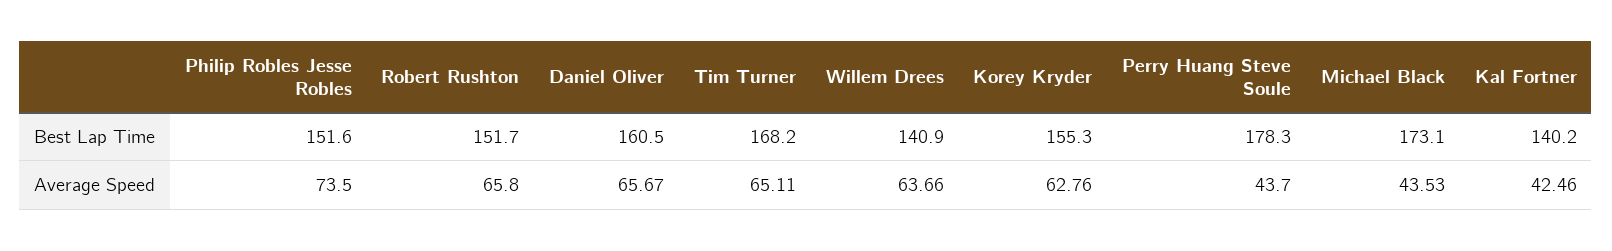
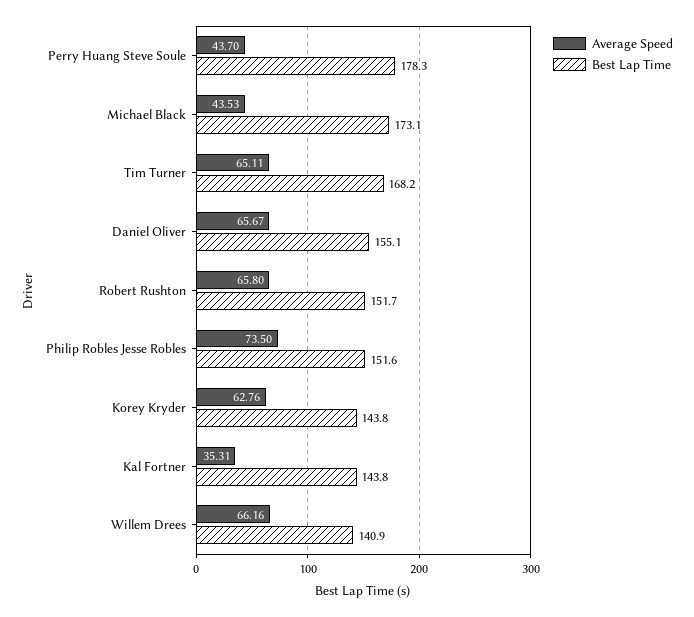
Best Lap Time, Daniel Oliver: 160.5 -> 155.1
Best Lap Time, Korey Kryder: 155.3 -> 143.8
Best Lap Time, Kal Fortner: 140.2 -> 143.8
Average Speed, Willem Drees: 63.66 -> 66.16
Average Speed, Kal Fortner: 42.46 -> 35.31

